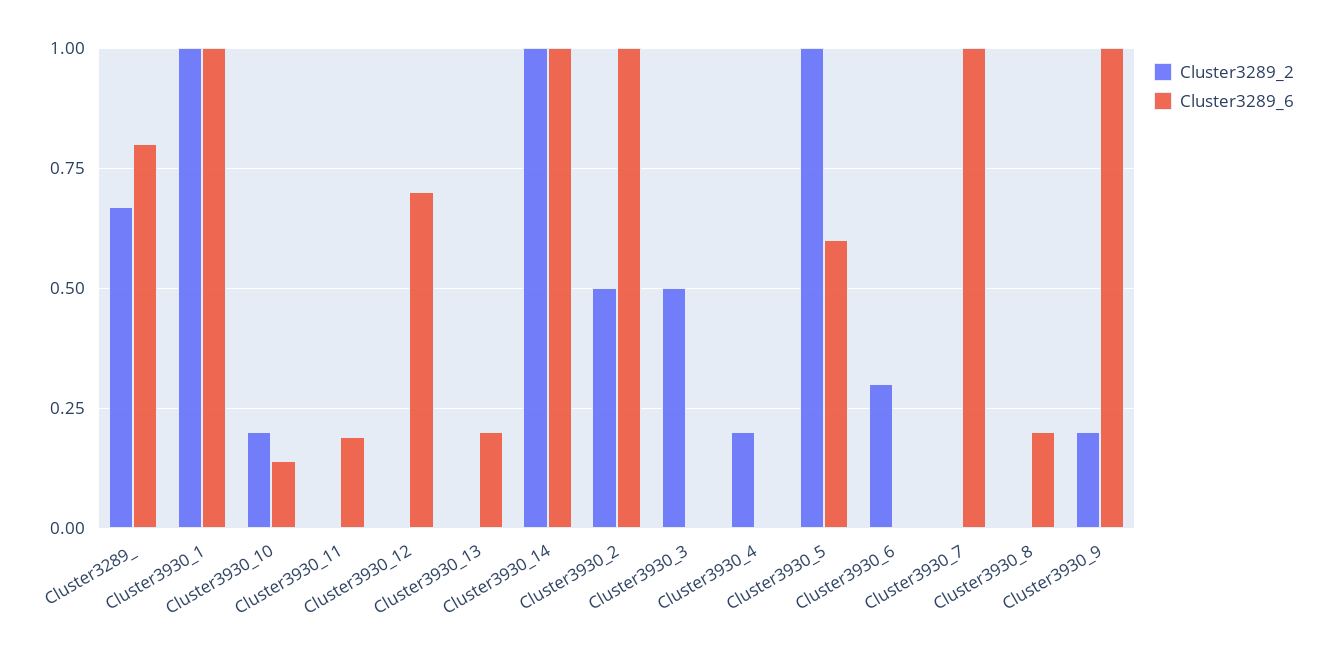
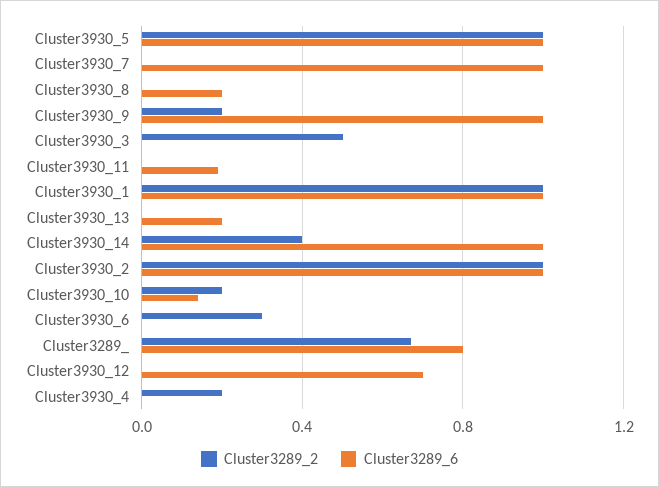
Cluster3289_2, Cluster3930_14: 1 -> 0.4
Cluster3289_2, Cluster3930_2: 0.5 -> 1
Cluster3289_6, Cluster3930_5: 0.6 -> 1

